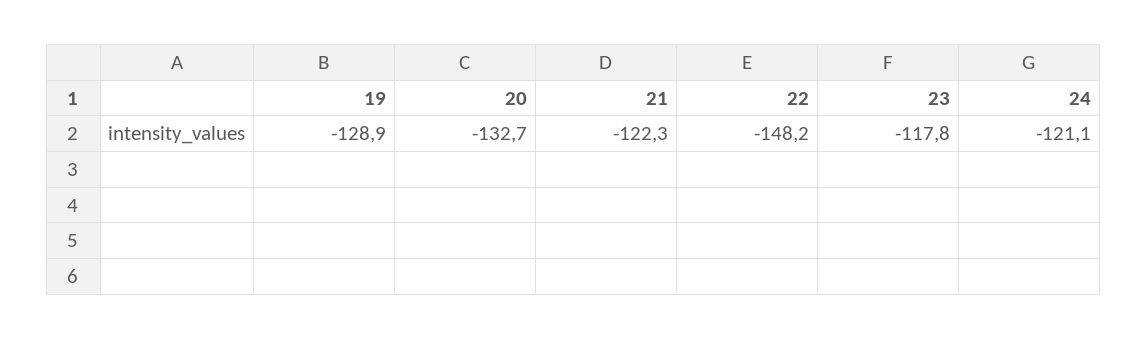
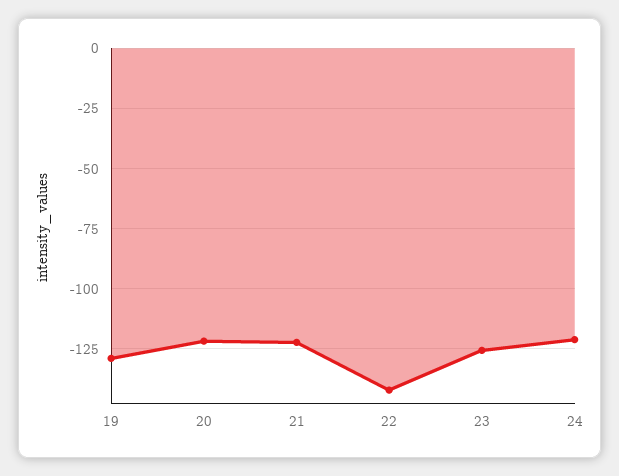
20: -132.7 -> -122.5
22: -148.2 -> -142.5
23: -117.8 -> -125

